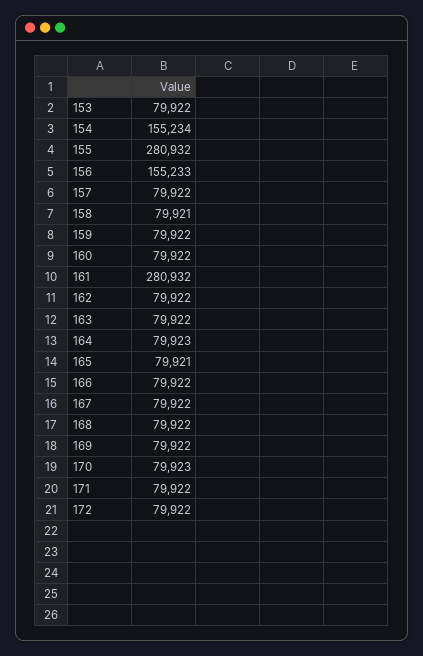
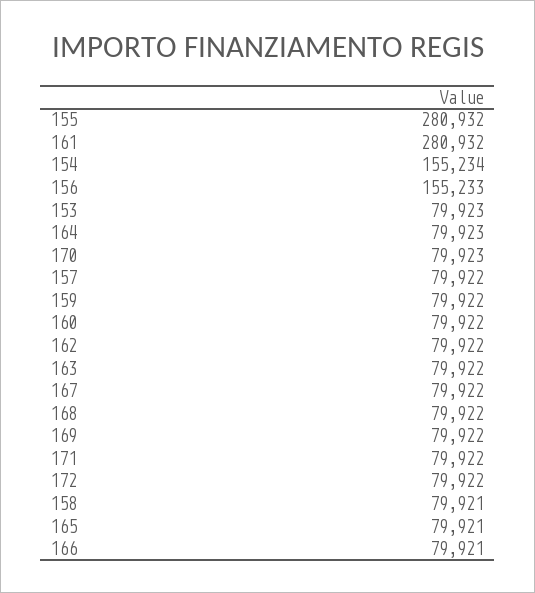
153: 79922 -> 79923
166: 79922 -> 79921

